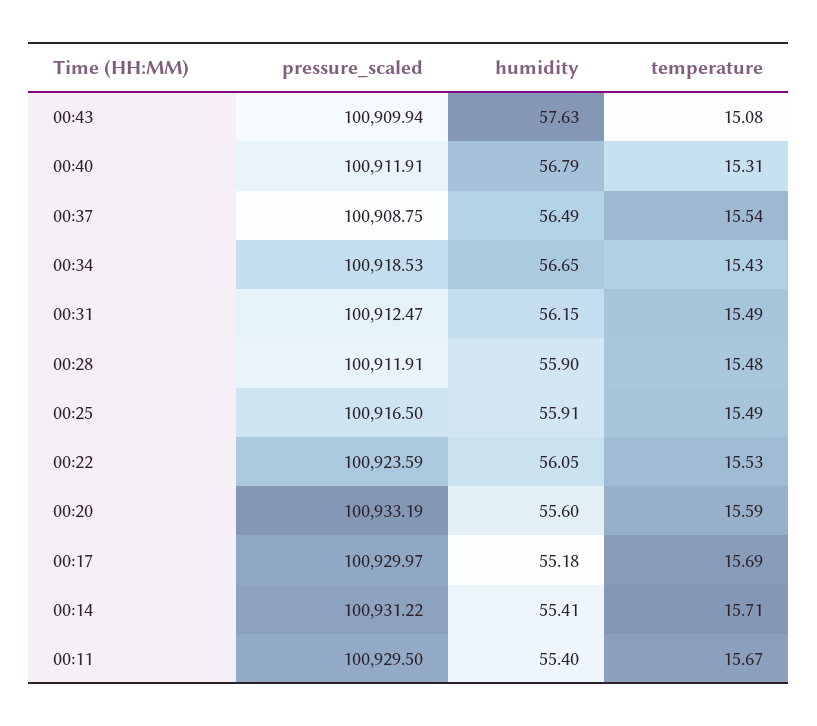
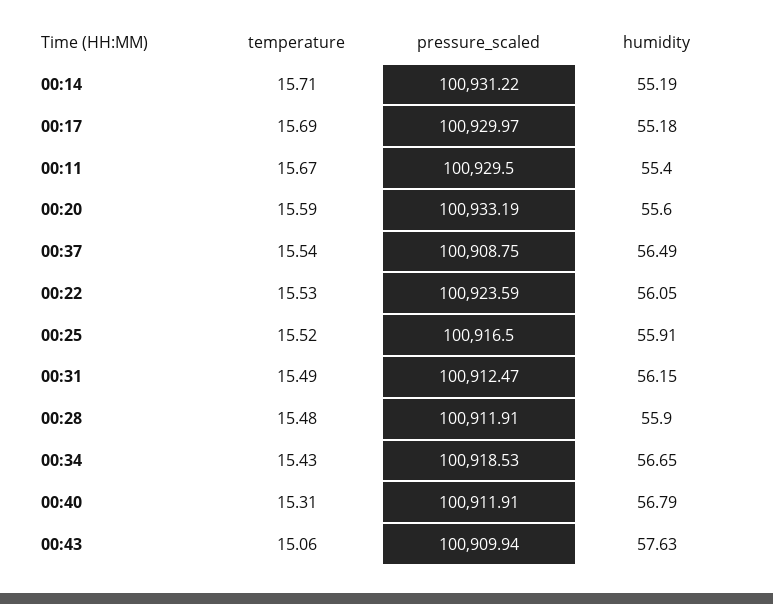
temperature, 00:43: 15.08 -> 15.06
temperature, 00:25: 15.49 -> 15.52
humidity, 00:14: 55.41 -> 55.19

